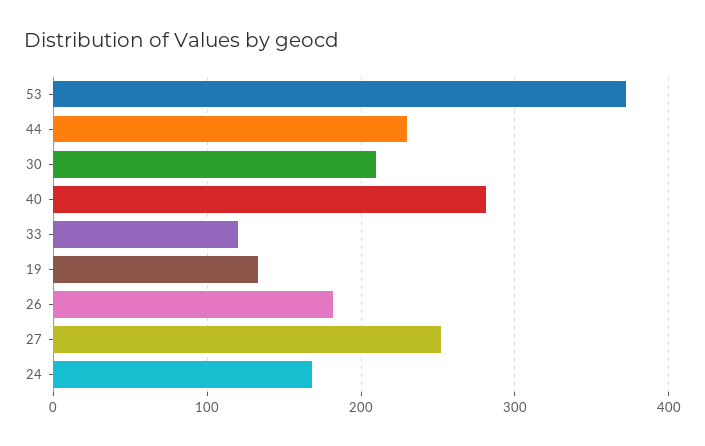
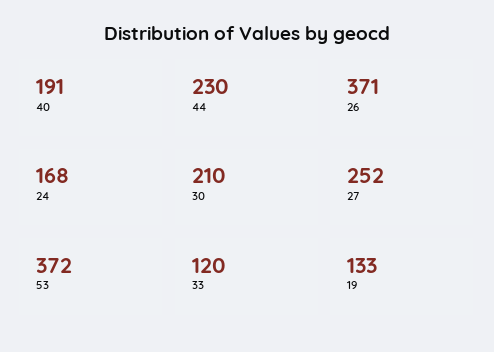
40: 280 -> 191
26: 180 -> 371

